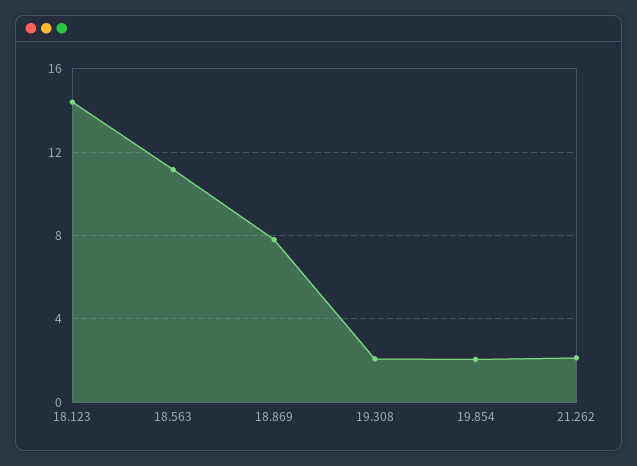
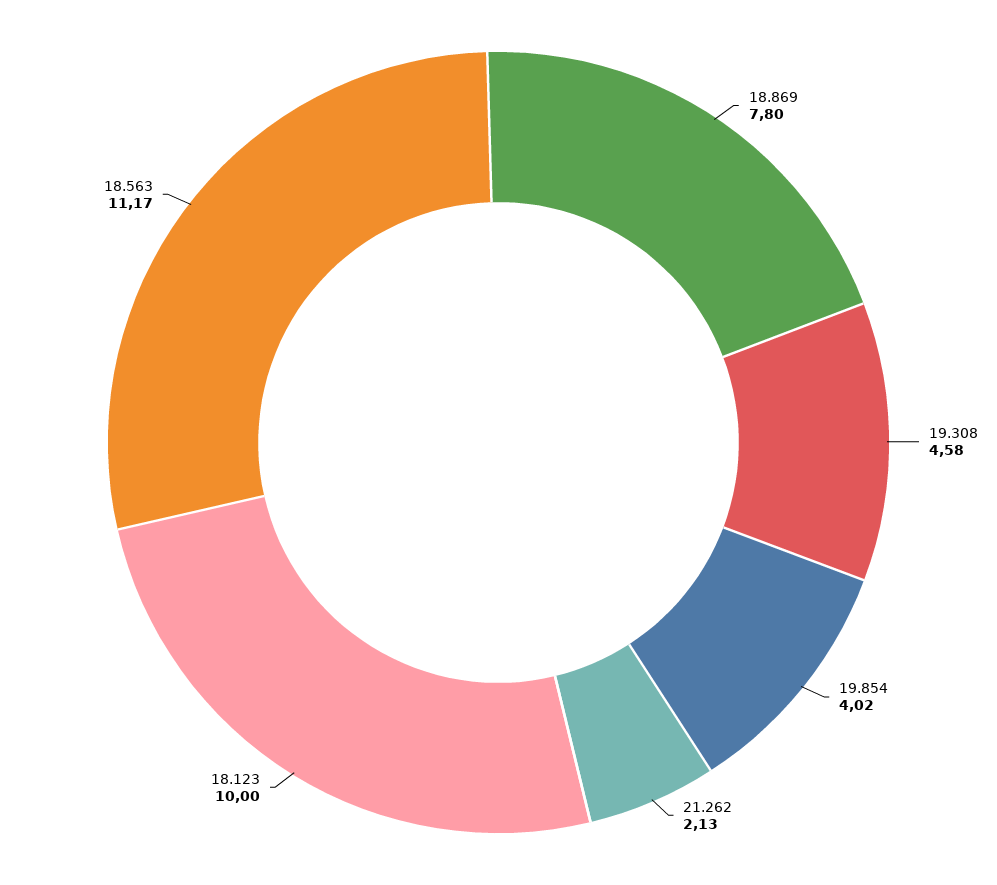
18.123: 14.5 -> 10
19.308: 2 -> 4.58
19.854: 2 -> 4.02

